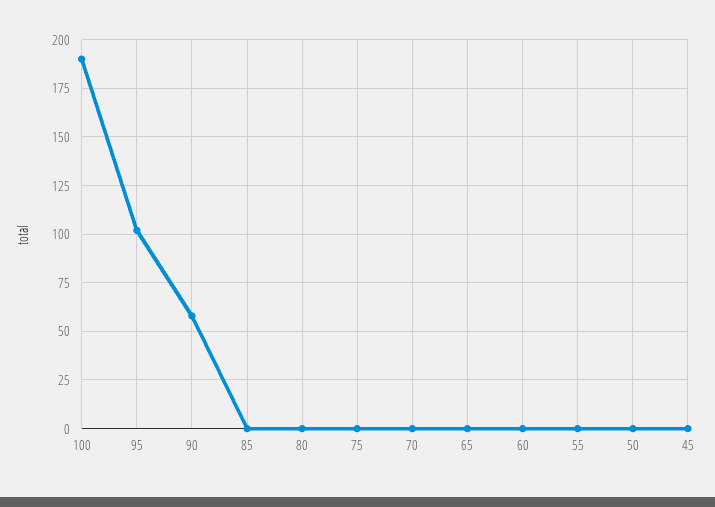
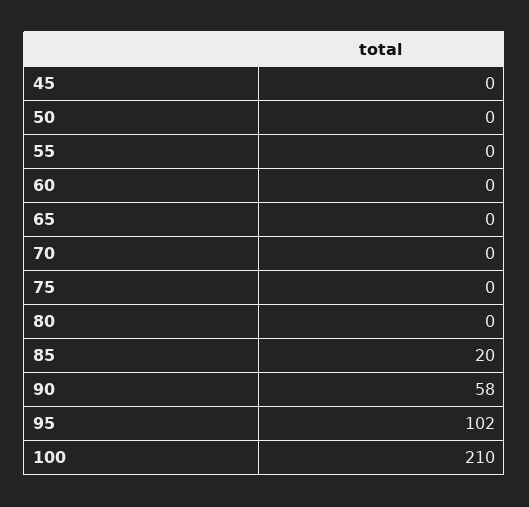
100: 190 -> 210
85: 0 -> 20

